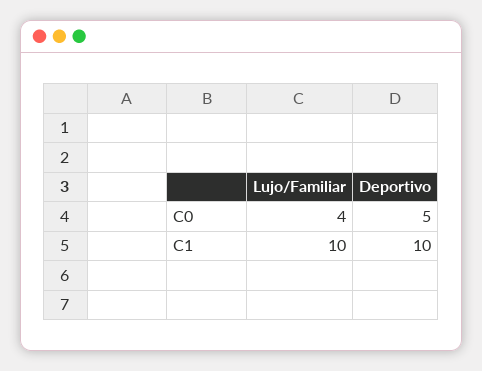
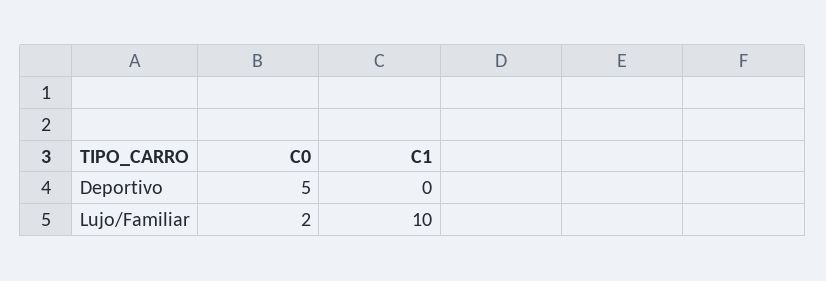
Lujo/Familiar, C0: 4 -> 2
Deportivo, C1: 10 -> 0

